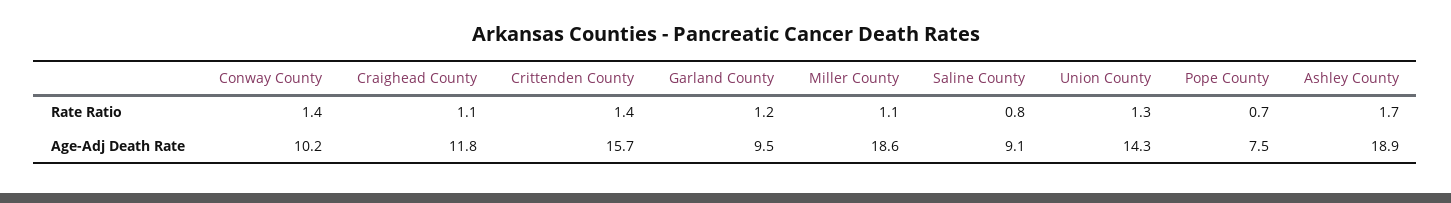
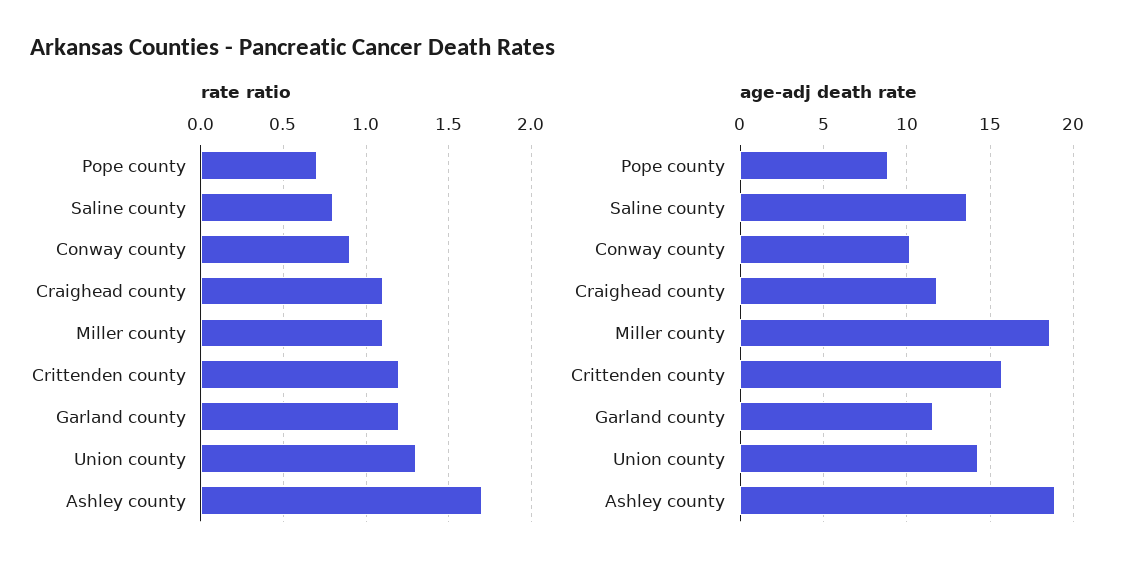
Rate Ratio, Conway County: 1.4 -> 0.9
Rate Ratio, Crittenden County: 1.4 -> 1.2
Age-Adj Death Rate, Garland County: 9.5 -> 11.5
Age-Adj Death Rate, Saline County: 9.1 -> 13.5
Age-Adj Death Rate, Pope County: 7.5 -> 9

